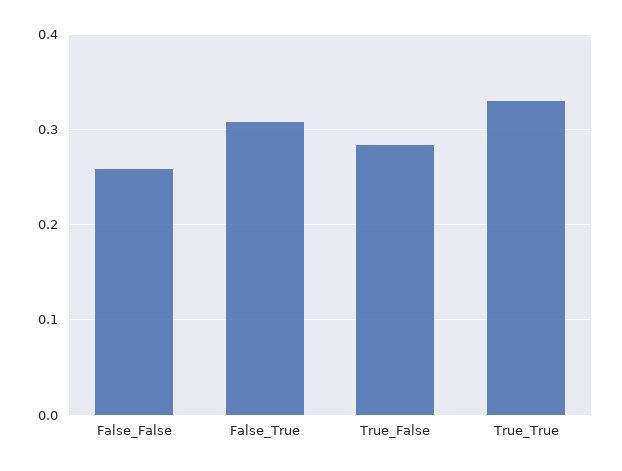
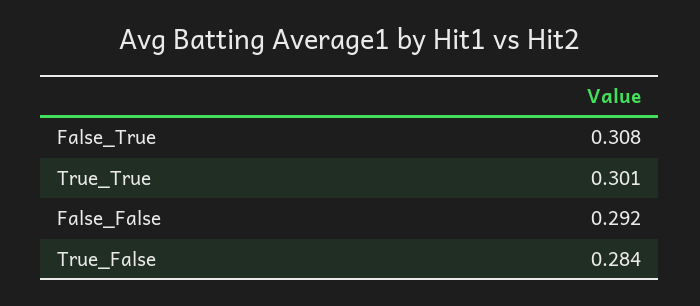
False_False: 0.26 -> 0.292
True_True: 0.33 -> 0.301

